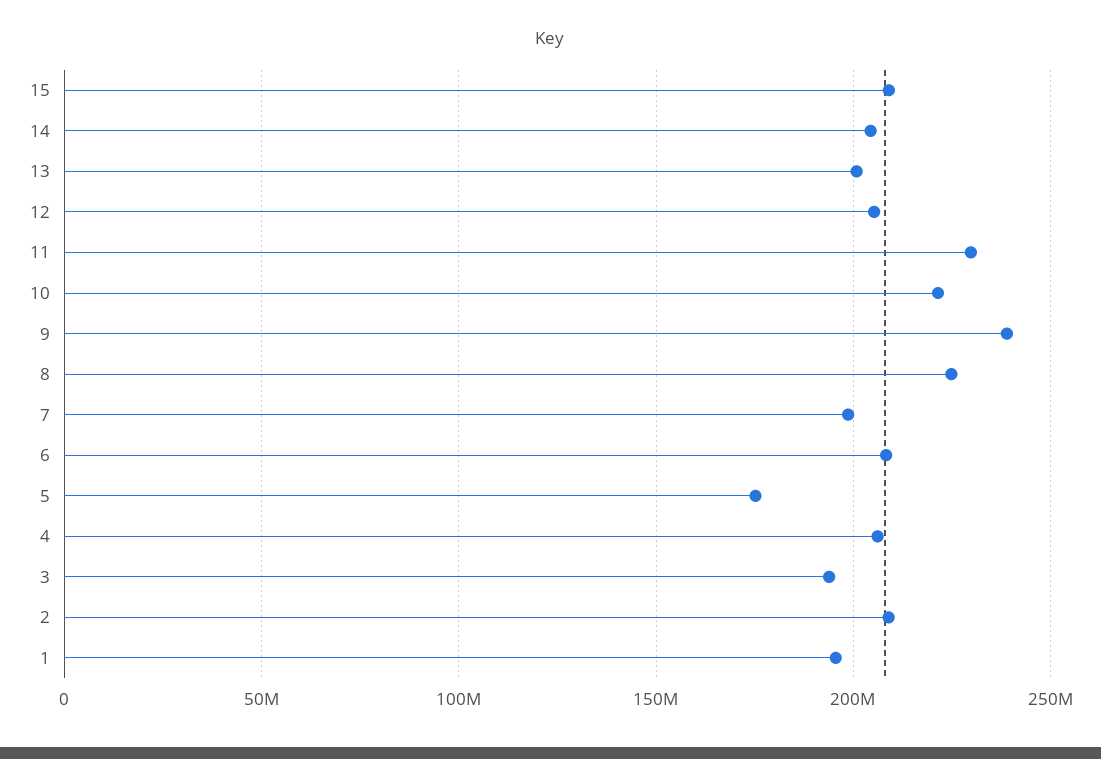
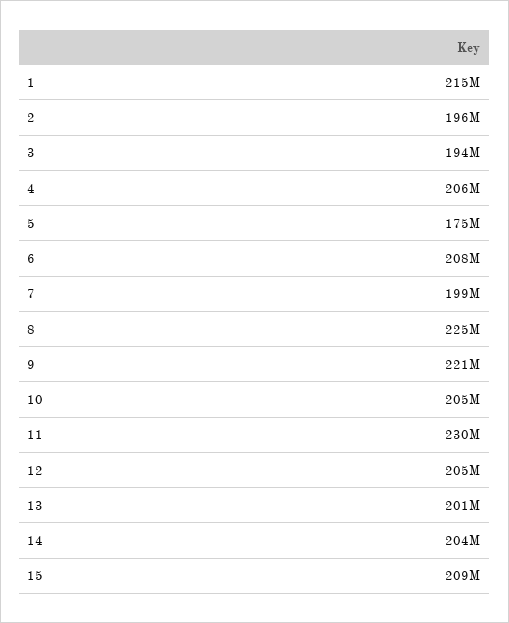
10: 220000000 -> 205000000
9: 240000000 -> 221000000
2: 210000000 -> 196000000
1: 195000000 -> 215000000

